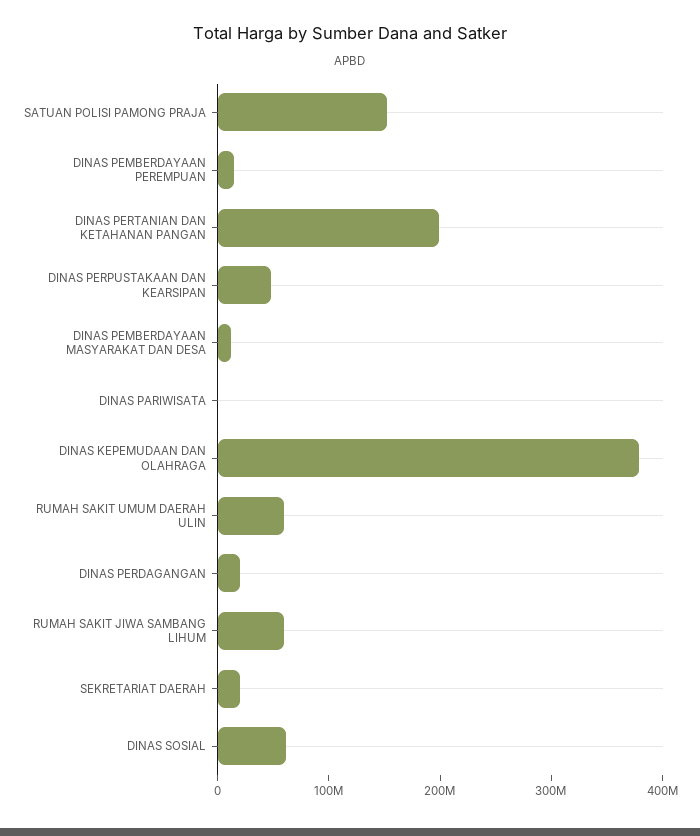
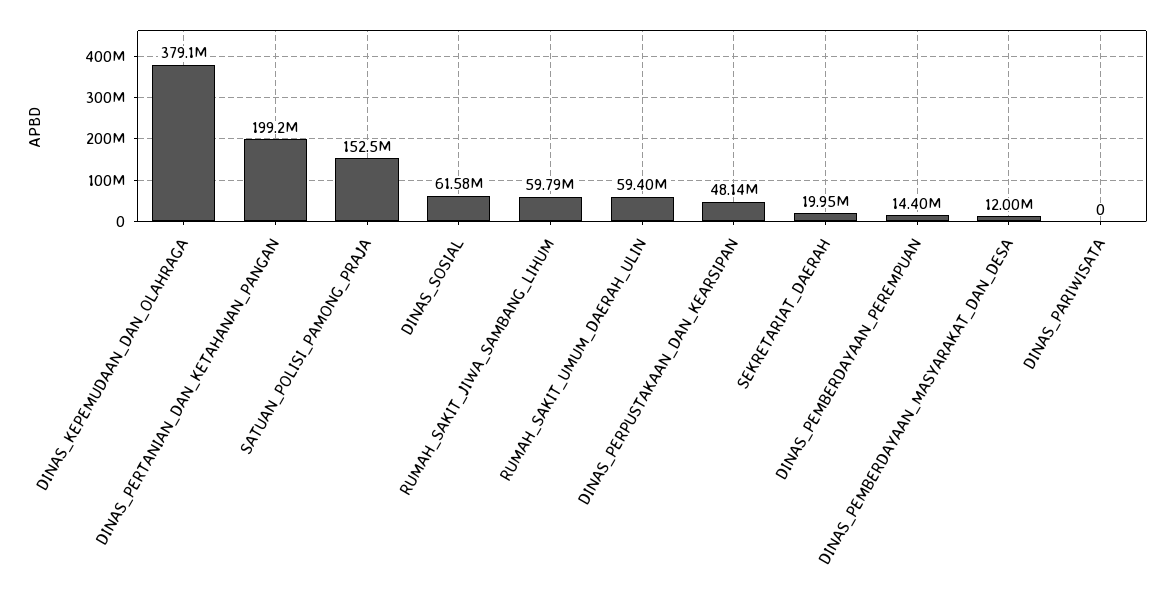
DINAS PERDAGANGAN: 20000000 -> none

